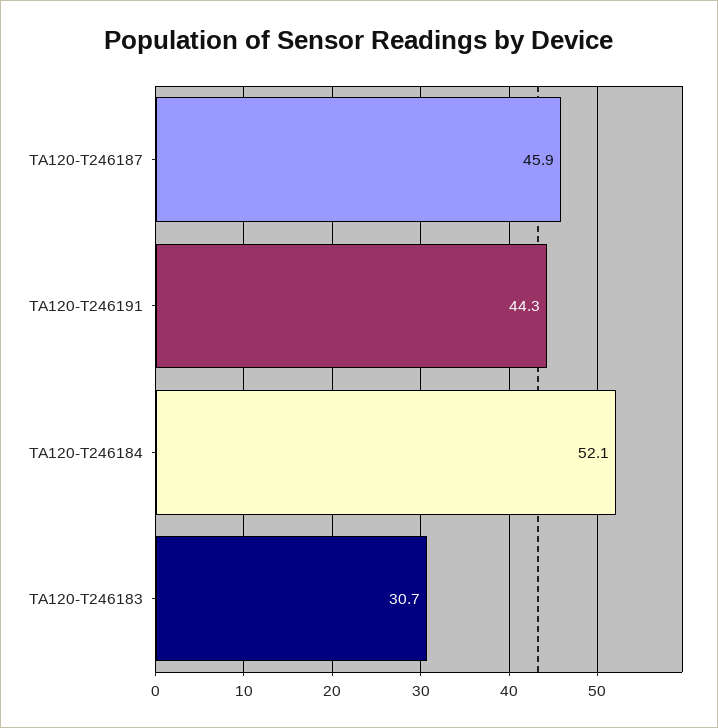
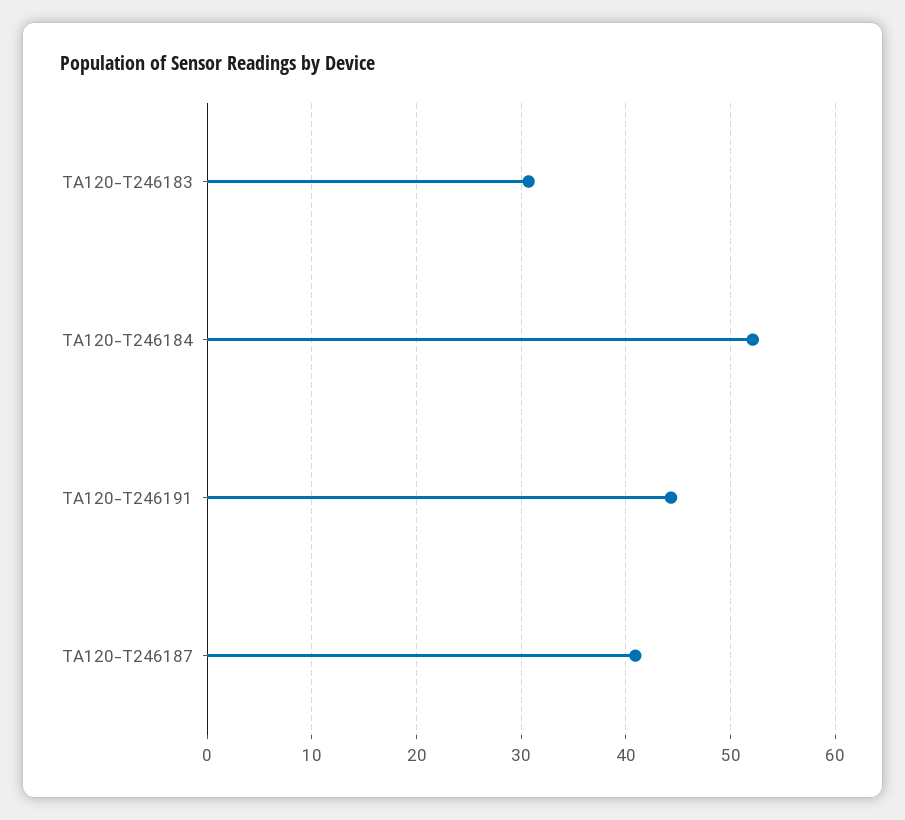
TA120-T246187: 45.9 -> 41

